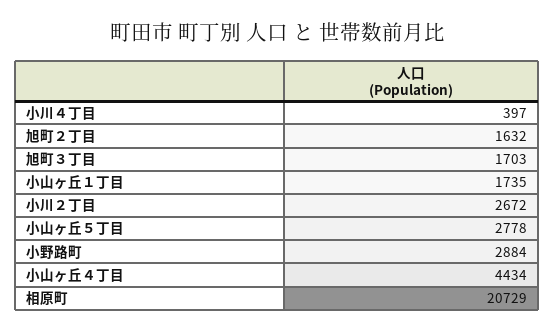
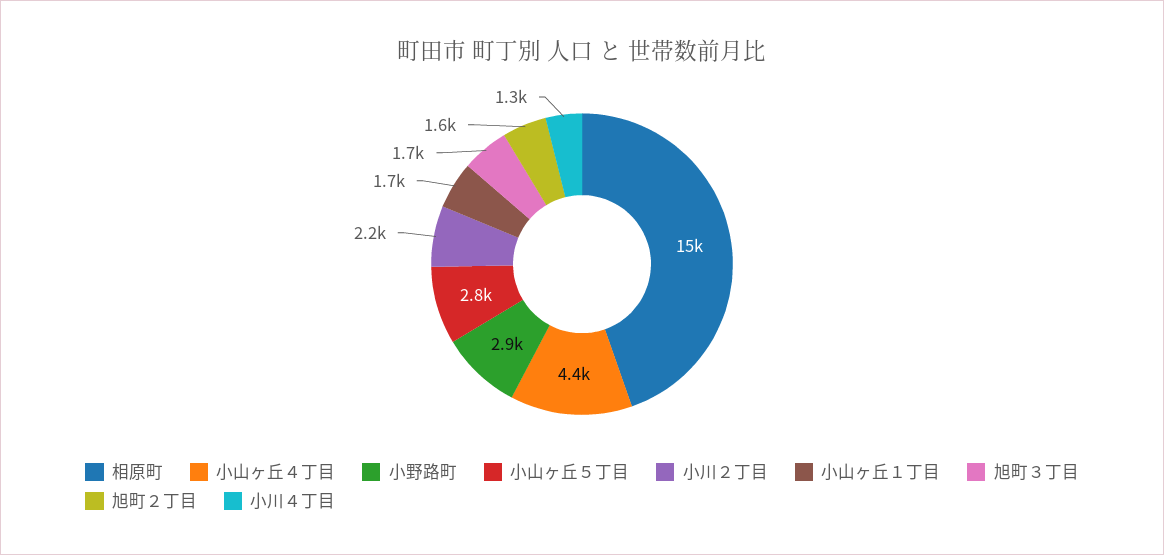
小川４丁目: 397 -> 1300
小川２丁目: 2672 -> 2200
相原町: 20729 -> 15000

